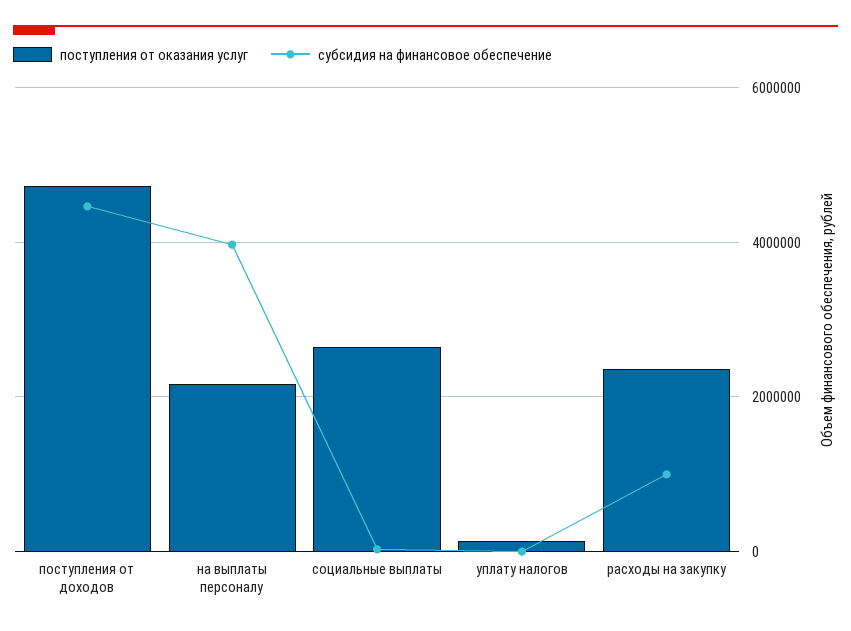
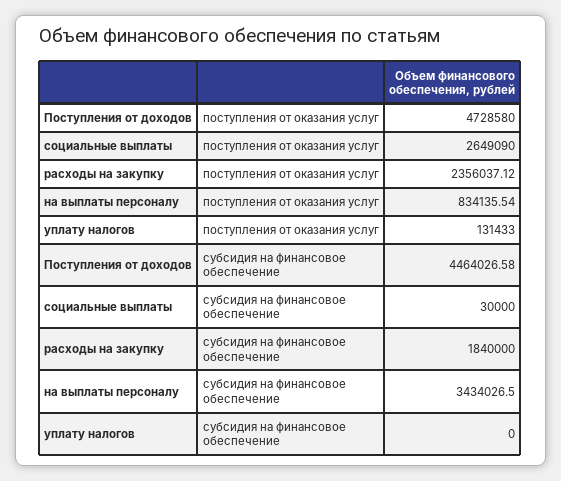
поступления от оказания услуг, на выплаты персоналу: 2200000 -> 834135.54
субсидия на финансовое обеспечение, на выплаты персоналу: 4000000 -> 3434026.5
субсидия на финансовое обеспечение, расходы на закупку: 1000000 -> 1840000

